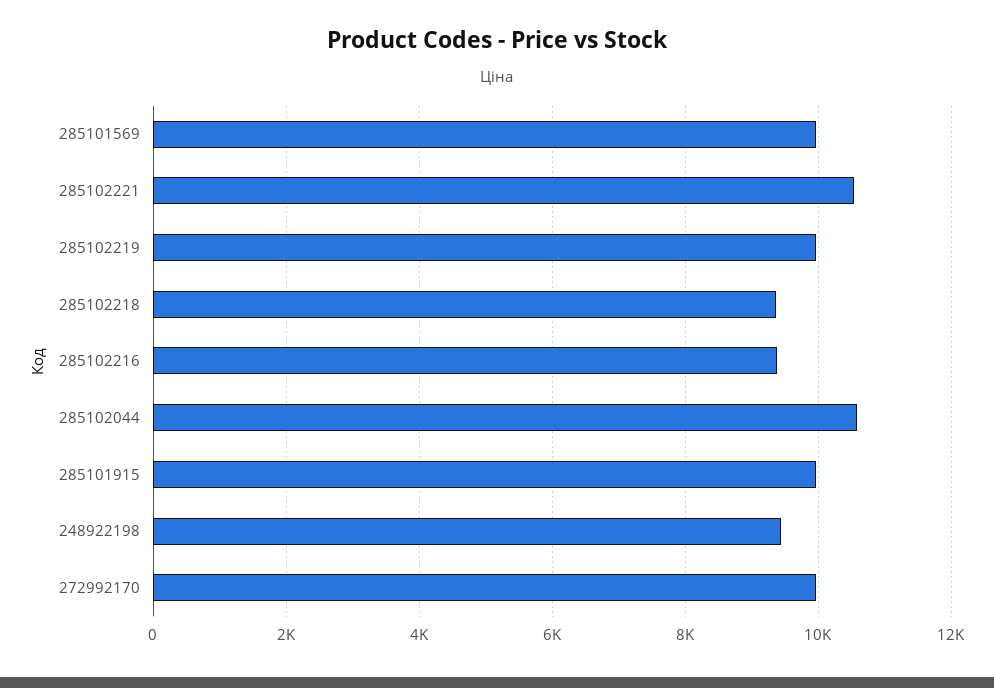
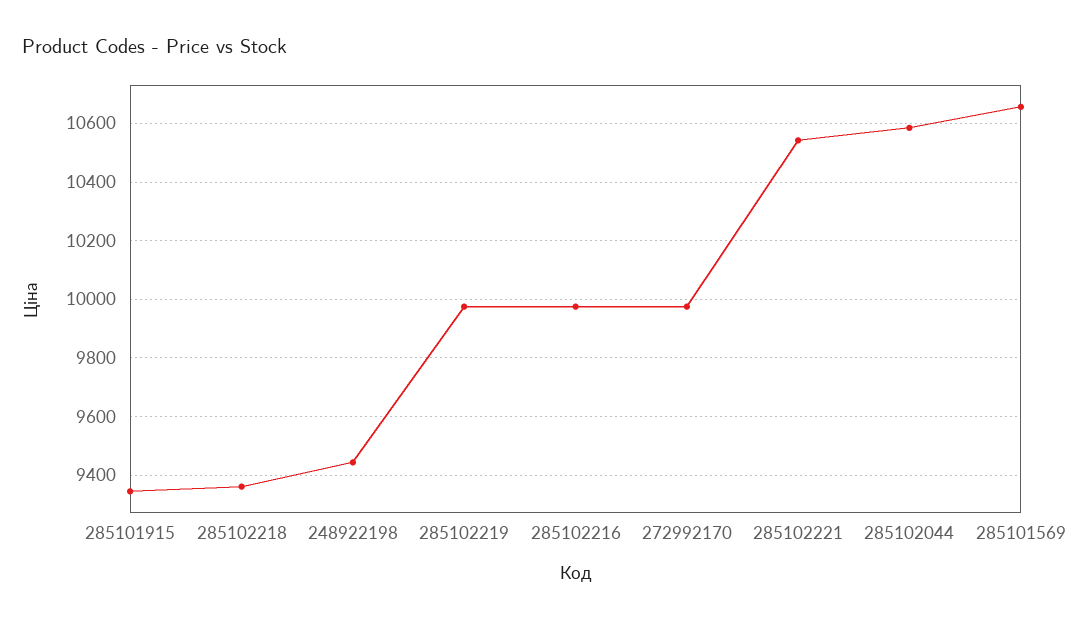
285101569: 10000 -> 10650
285102216: 9400 -> 9975
285101915: 10000 -> 9350

